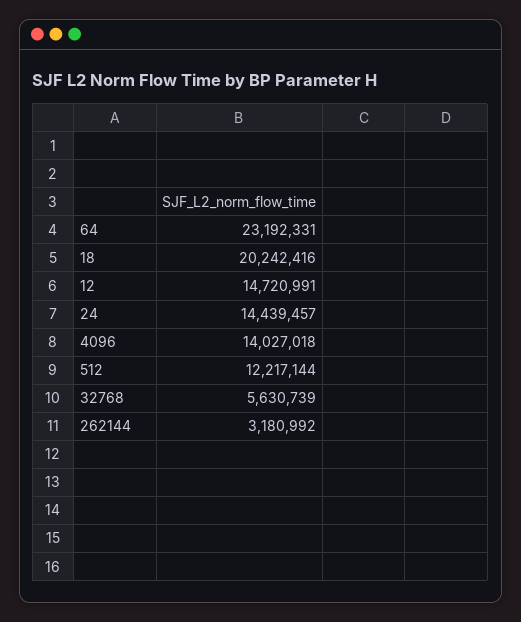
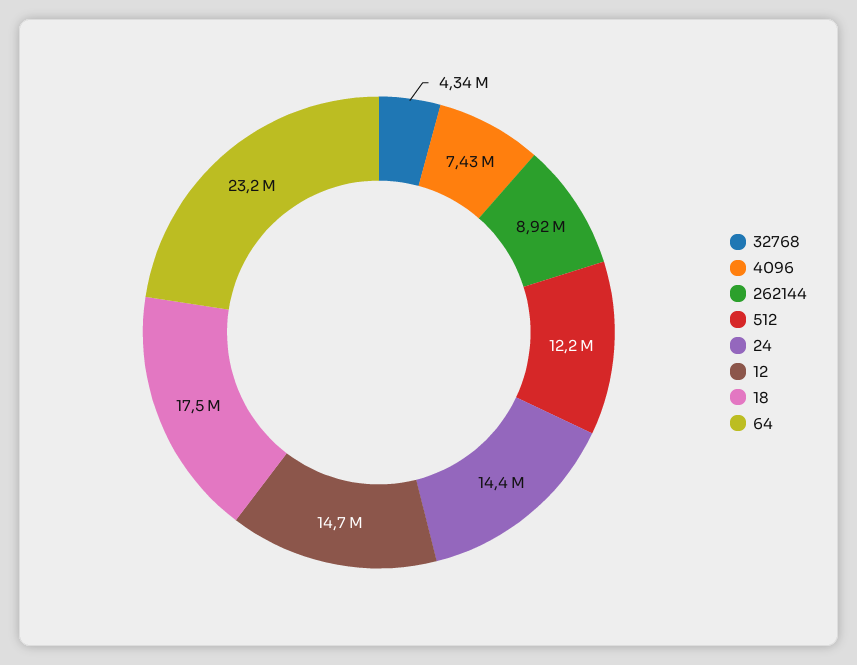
18: 20242416 -> 17500000
4096: 14027018 -> 7430000
32768: 5630739 -> 4340000
262144: 3180992 -> 8920000

